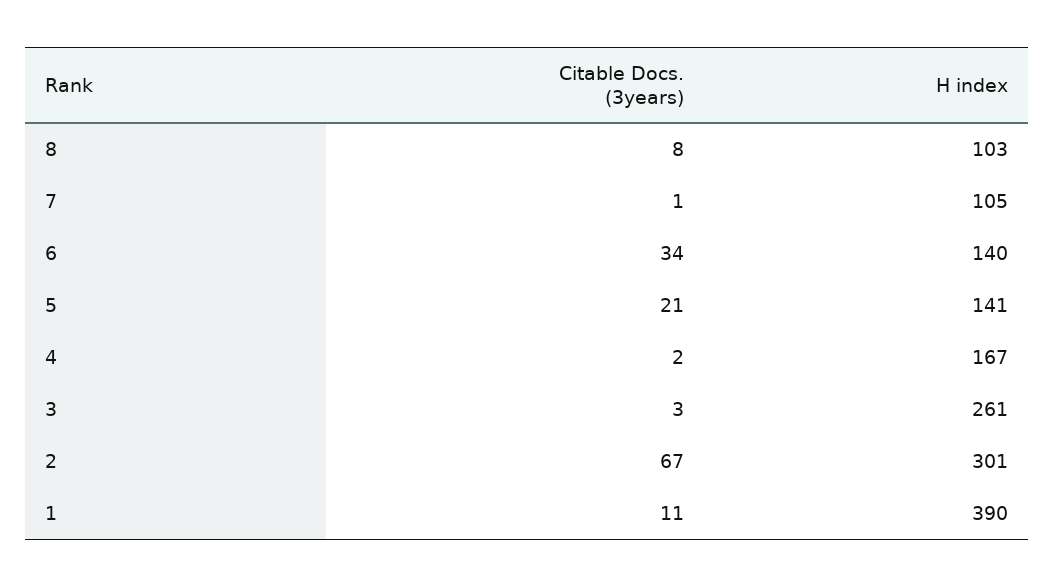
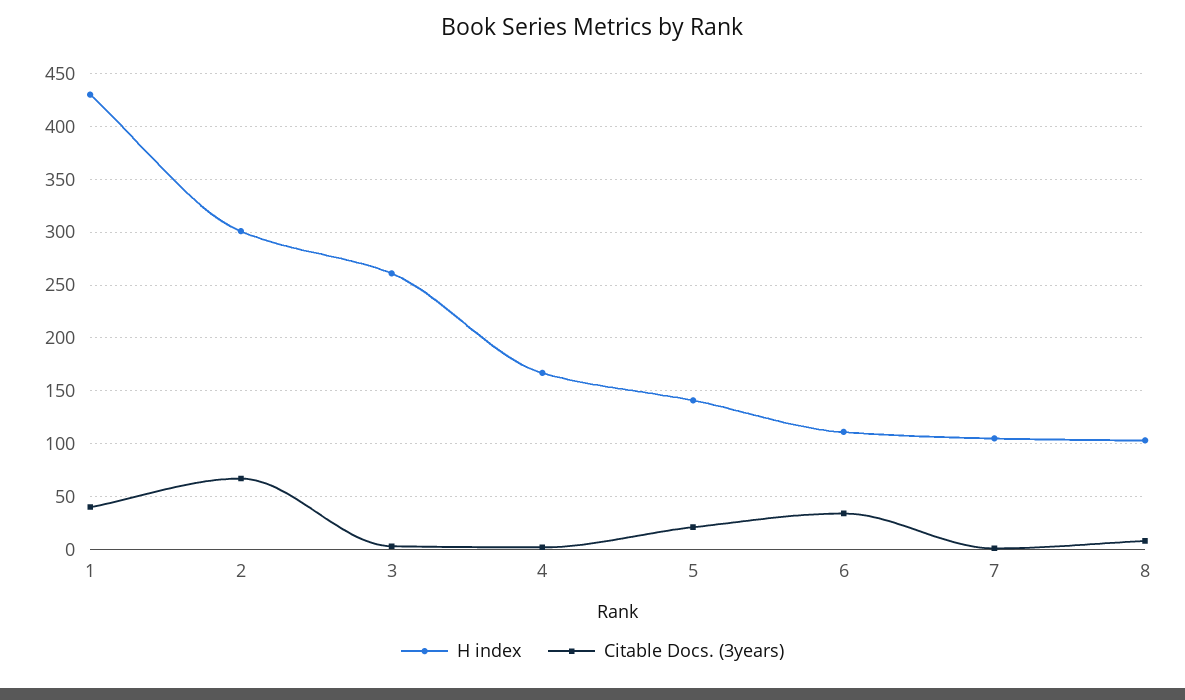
H index, 6: 140 -> 110
Citable Docs. (3years), 1: 11 -> 40
H index, 1: 390 -> 430

